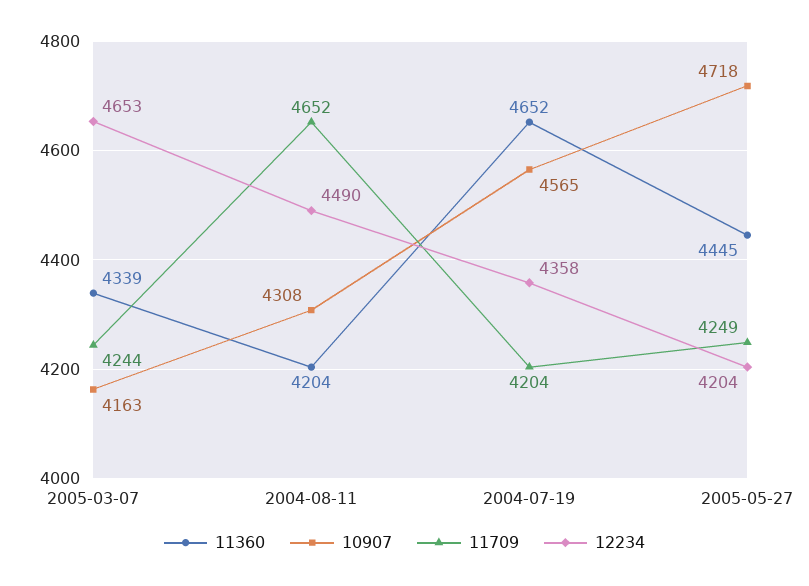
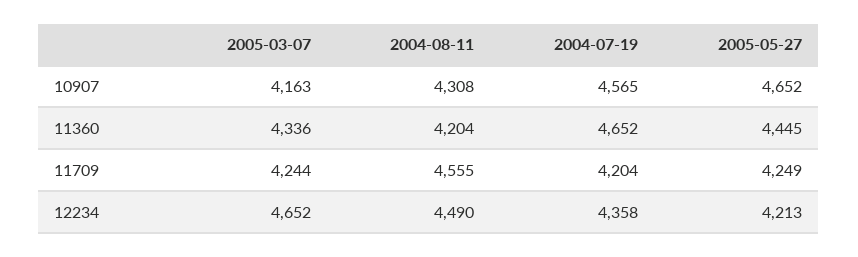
11360, 2005-03-07: 4339 -> 4336
12234, 2005-03-07: 4653 -> 4652
11709, 2004-08-11: 4652 -> 4555
10907, 2005-05-27: 4718 -> 4652
12234, 2005-05-27: 4204 -> 4213

